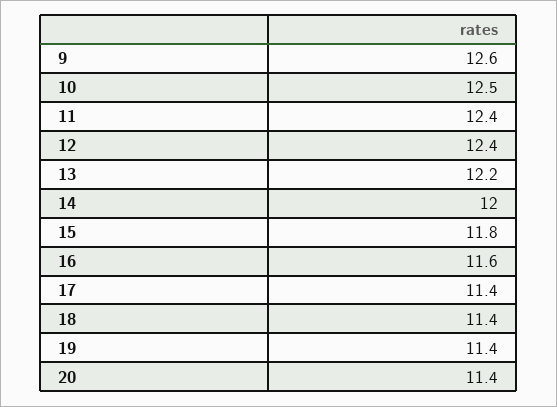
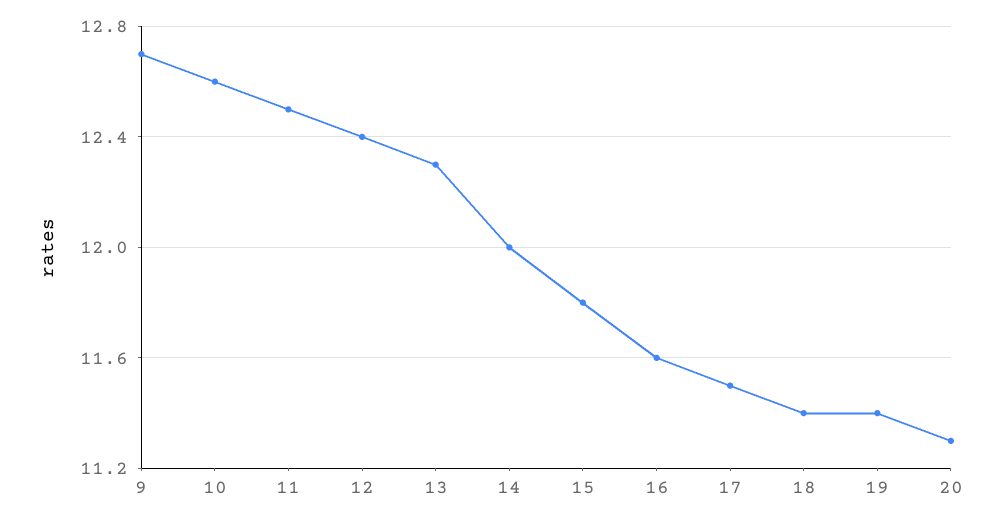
9: 12.6 -> 12.7
10: 12.5 -> 12.6
11: 12.4 -> 12.5
13: 12.2 -> 12.3
17: 11.4 -> 11.5
20: 11.4 -> 11.3

